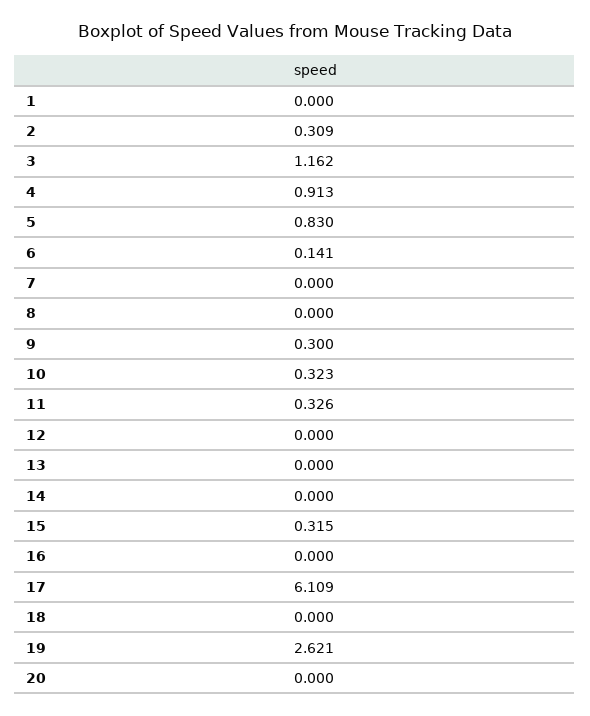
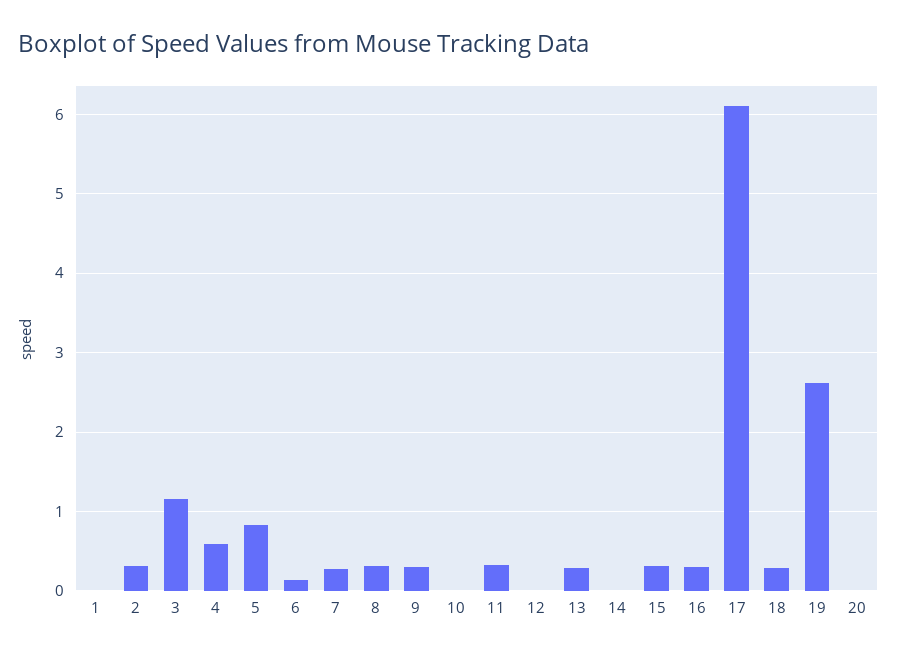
4: 0.913 -> 0.6
7: 0 -> 0.3
8: 0 -> 0.3
10: 0.323 -> 0
13: 0 -> 0.3
16: 0 -> 0.3
18: 0 -> 0.3

